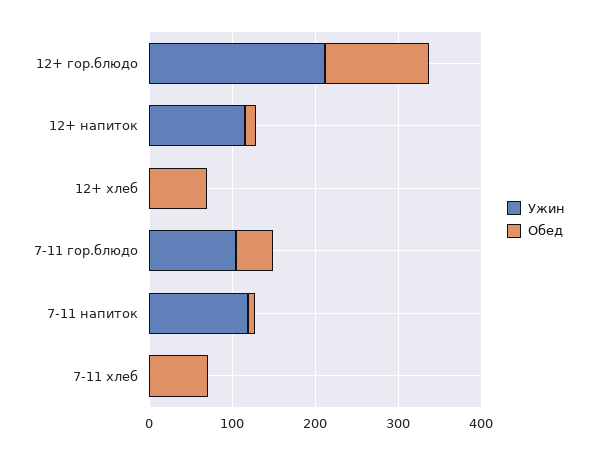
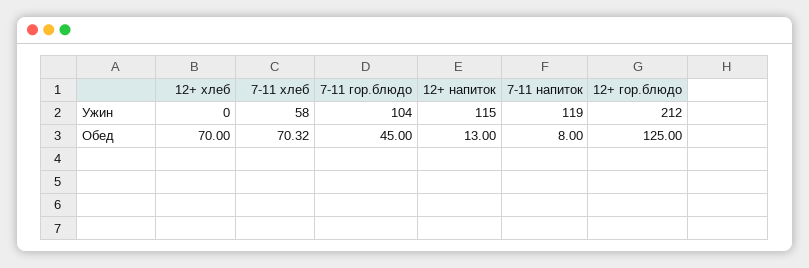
Ужин, 7-11 хлеб: 0 -> 58

